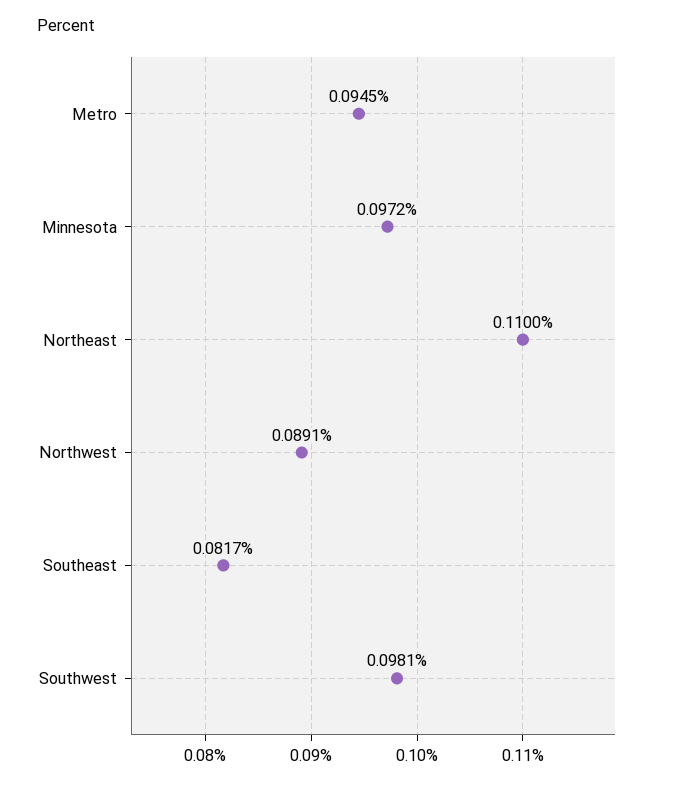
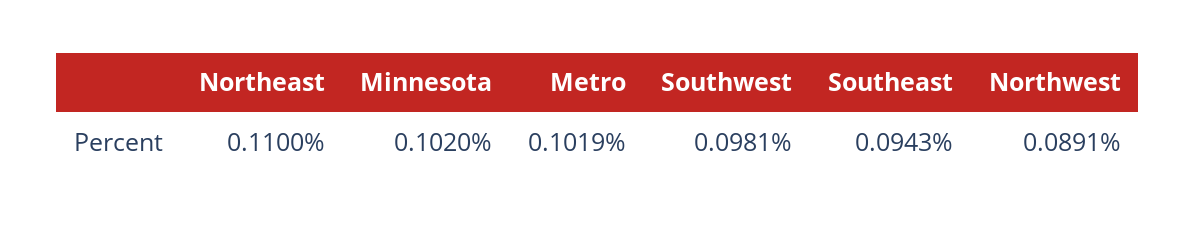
Metro: 0.0945 -> 0.1019
Minnesota: 0.0972 -> 0.102
Southeast: 0.0817 -> 0.0943

